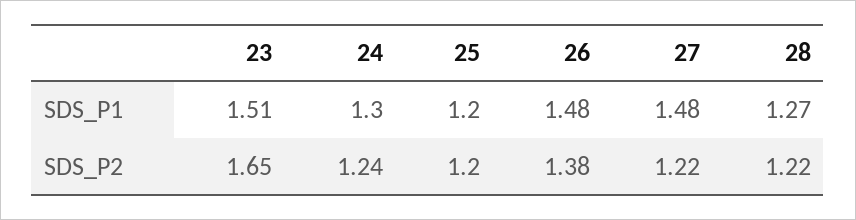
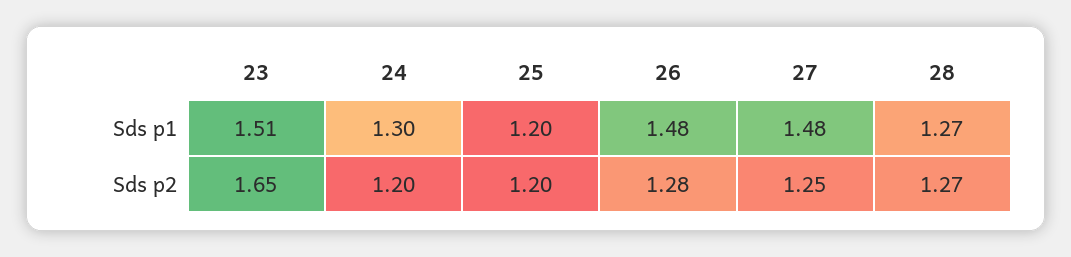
24, SDS_P2: 1.24 -> 1.2
26, SDS_P2: 1.38 -> 1.28
27, SDS_P2: 1.22 -> 1.25
28, SDS_P2: 1.22 -> 1.27

